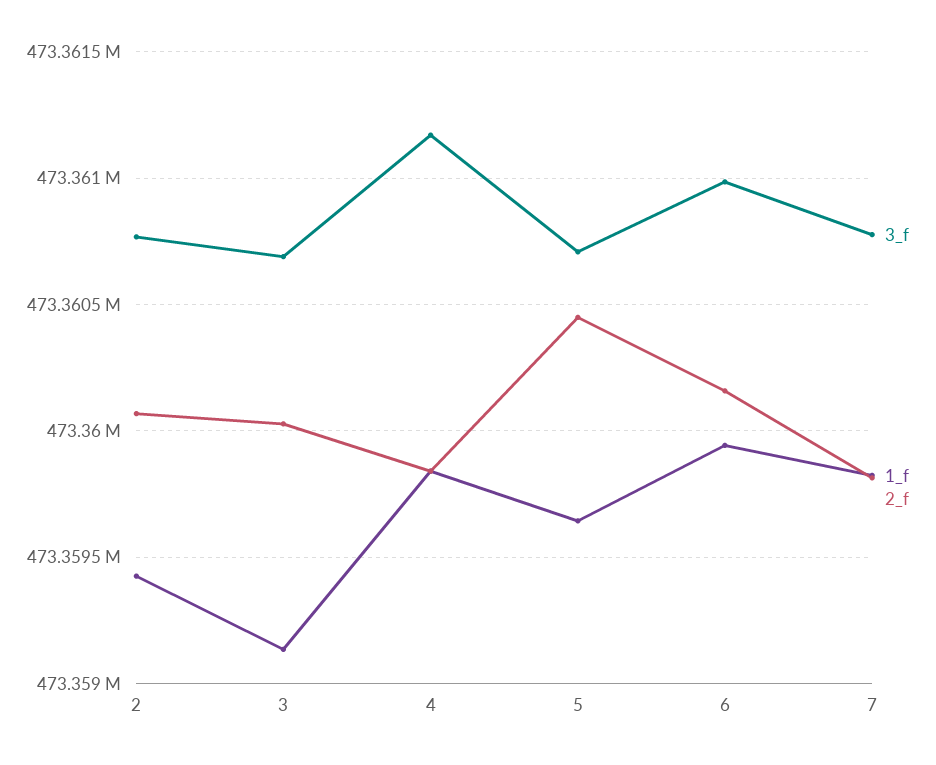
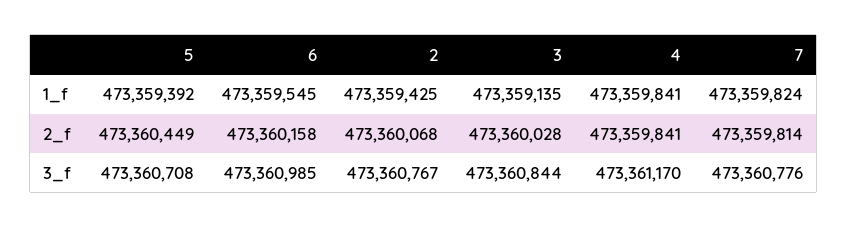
3_f, 3: 473360700 -> 473360844
1_f, 5: 473359650 -> 473359392
1_f, 6: 473359950 -> 473359545

